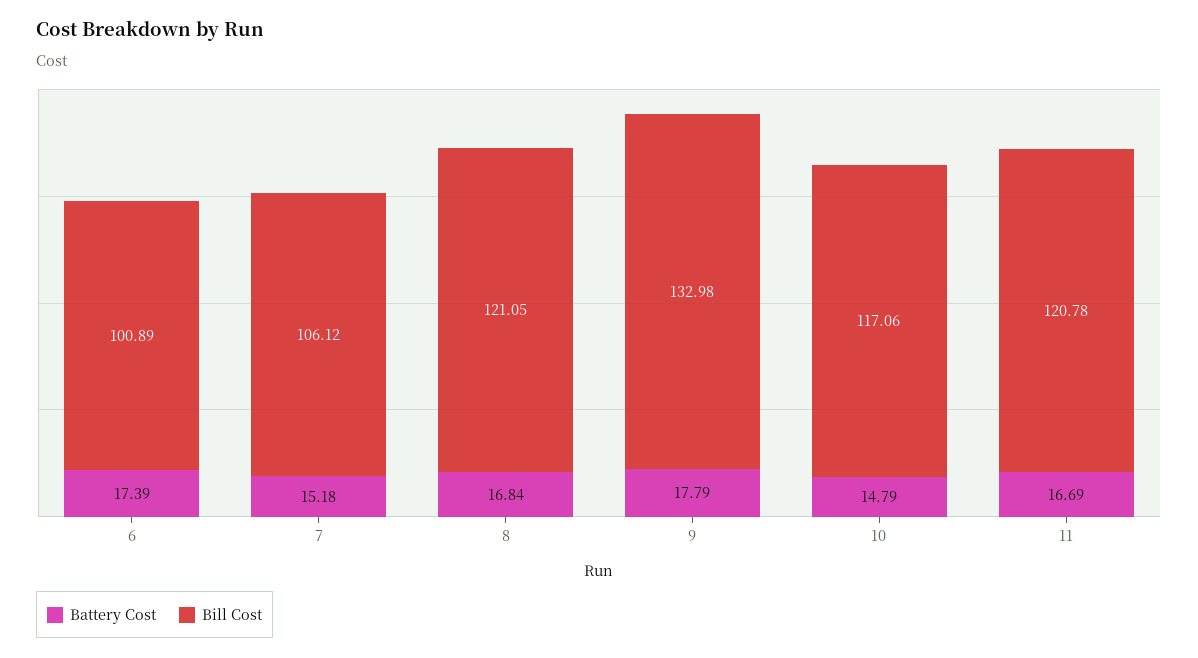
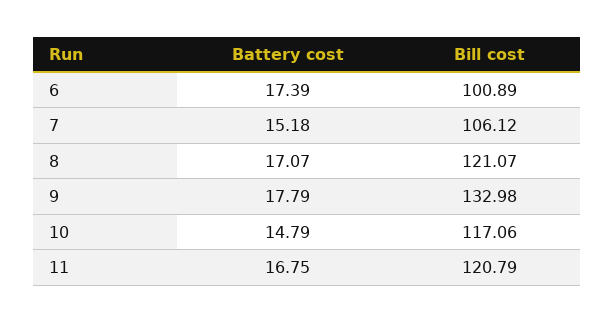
Battery Cost, 8: 16.84 -> 17.07
Bill Cost, 8: 121.05 -> 121.07
Battery Cost, 11: 16.69 -> 16.75
Bill Cost, 11: 120.78 -> 120.79

